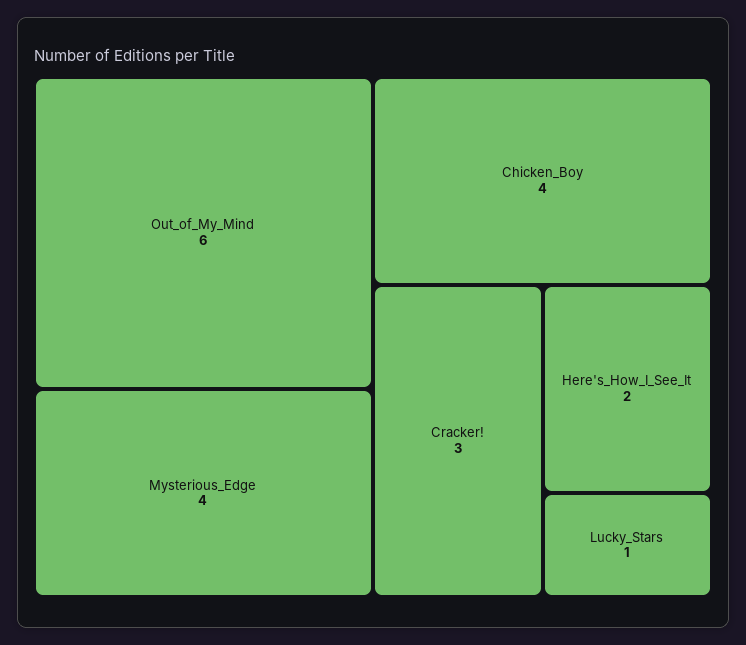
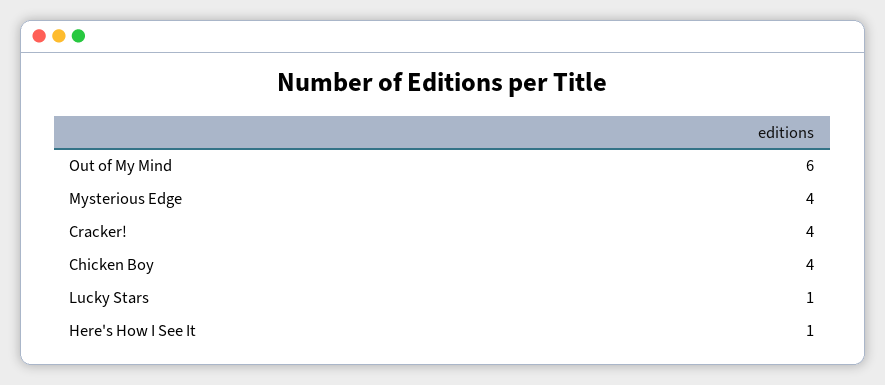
Cracker!: 3 -> 4
Here's_How_I_See_It: 2 -> 1

